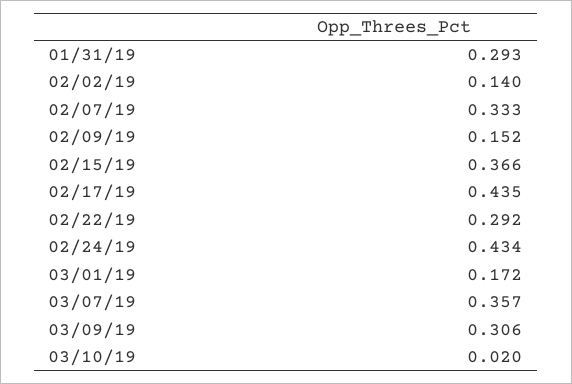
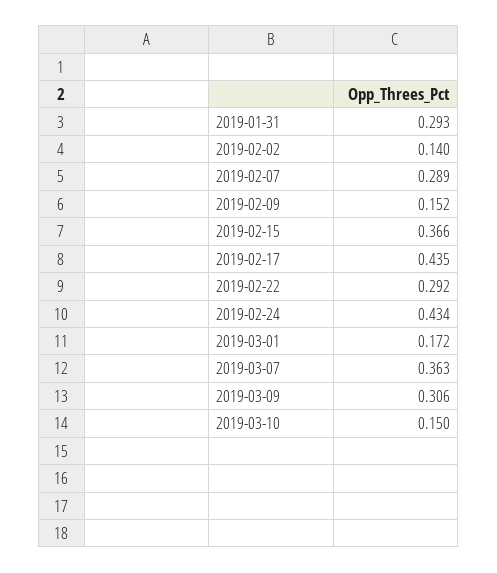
02/07/19: 0.333 -> 0.289
03/07/19: 0.357 -> 0.363
03/10/19: 0.02 -> 0.15

